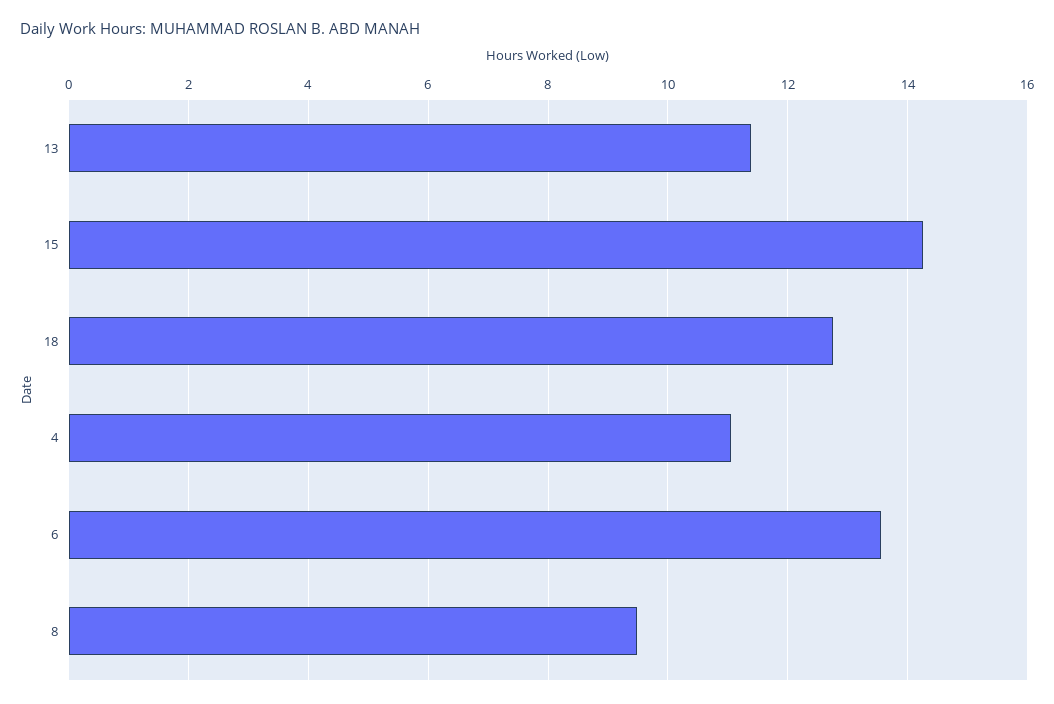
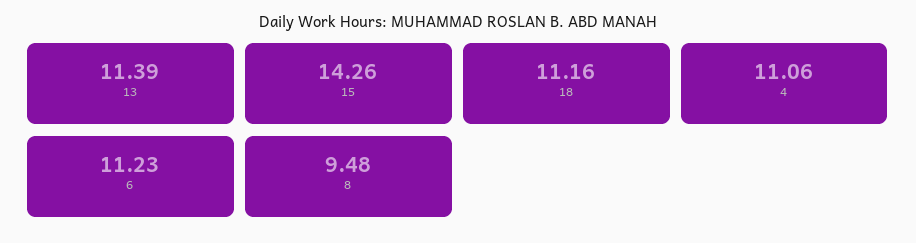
18: 12.8 -> 11.16
6: 13.6 -> 11.23

